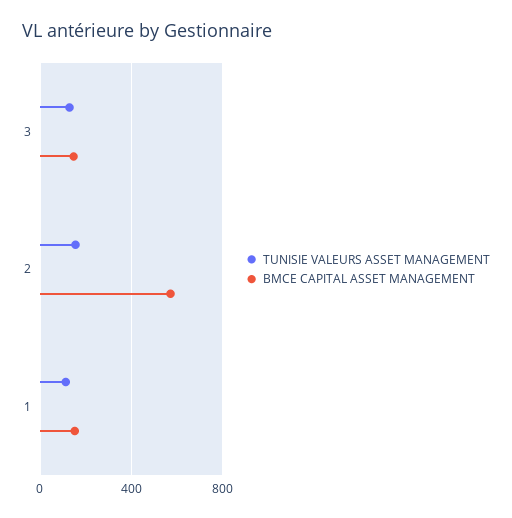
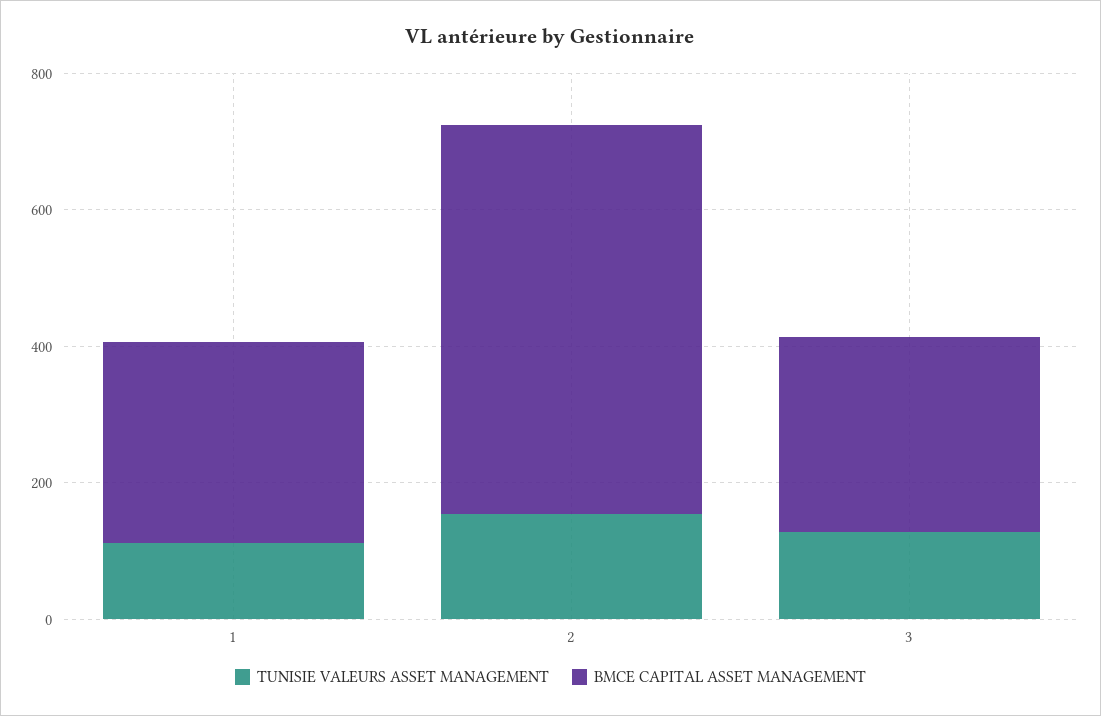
BMCE CAPITAL ASSET MANAGEMENT, 3: 150 -> 300
BMCE CAPITAL ASSET MANAGEMENT, 1: 150 -> 300

